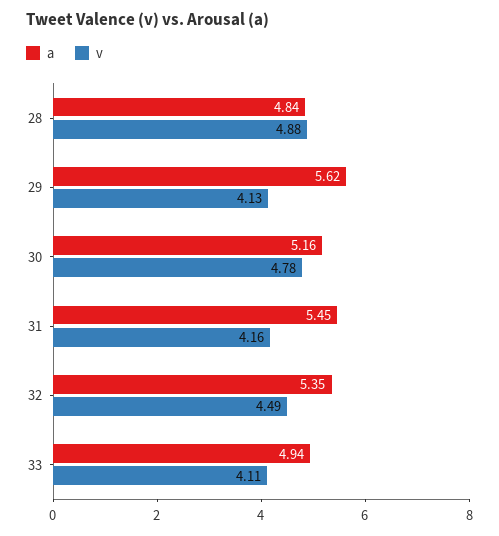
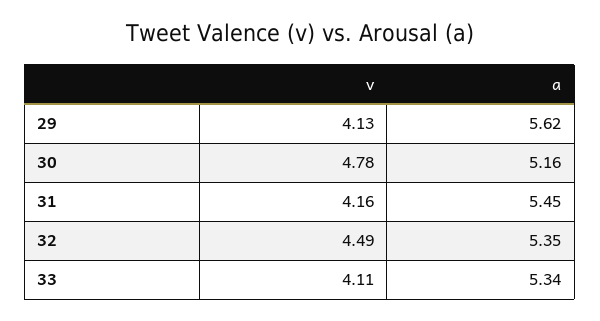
a, 28: 4.84 -> none
v, 28: 4.88 -> none
a, 33: 4.94 -> 5.34

